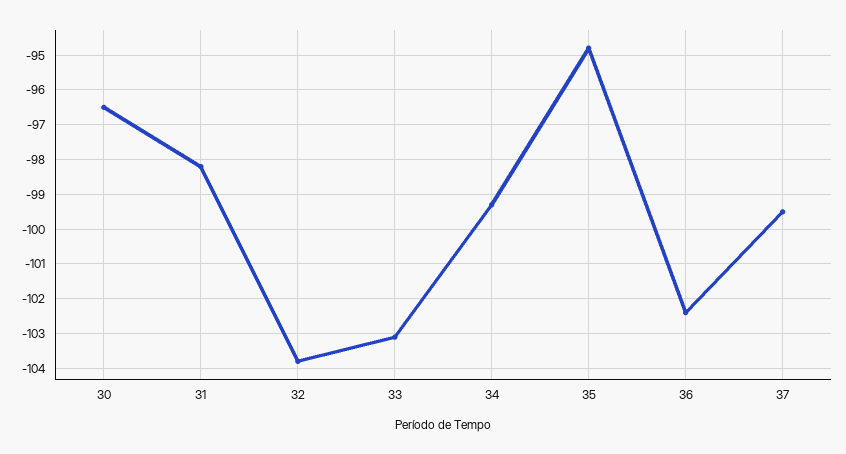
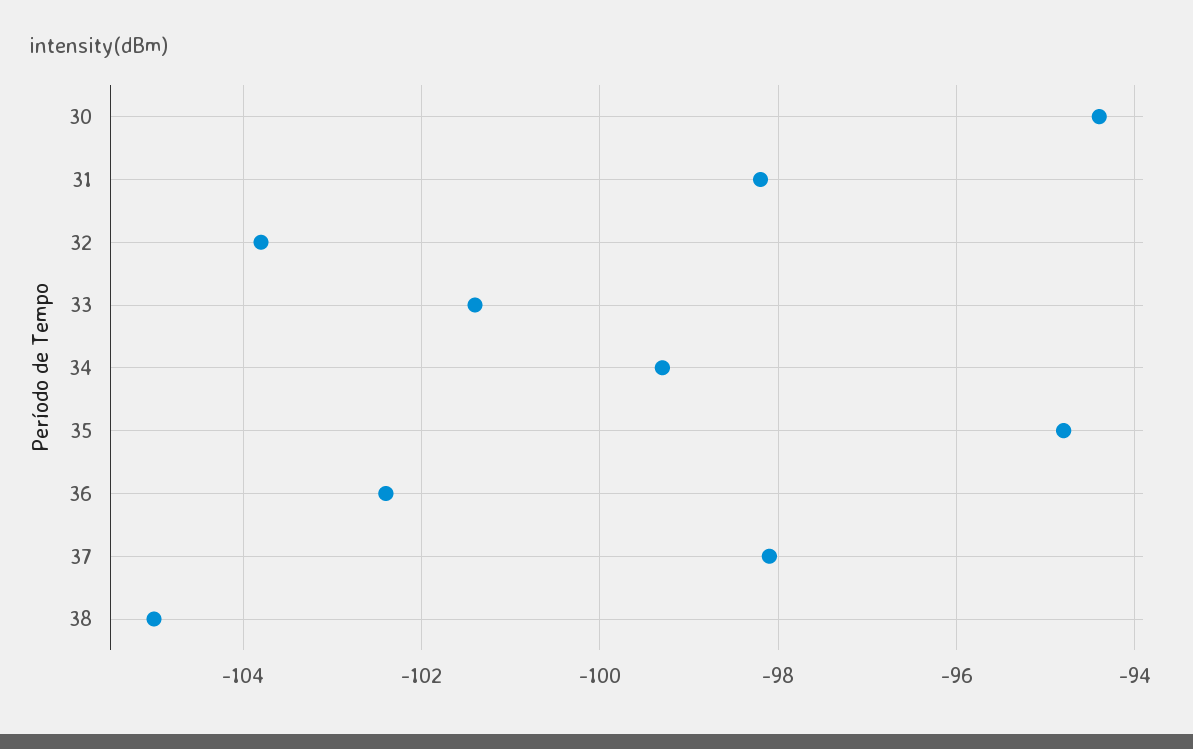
30: -96.5 -> -94.5
33: -103 -> -101.5
37: -99.5 -> -98
38: none -> -105

